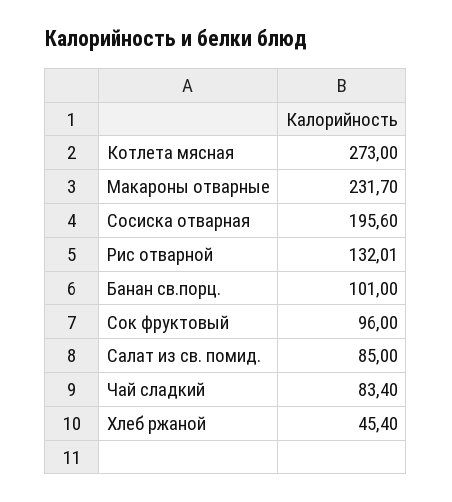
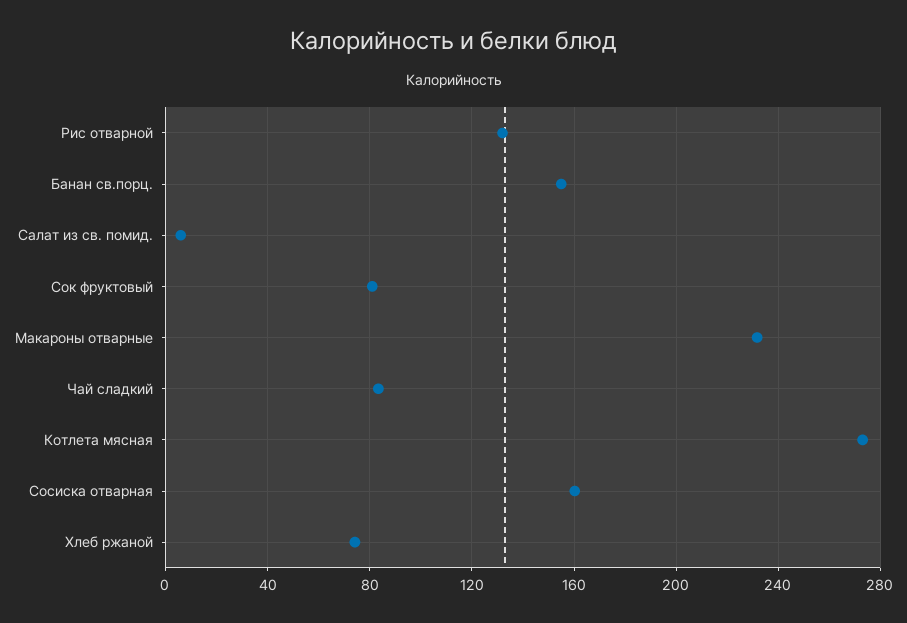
Сосиска отварная: 195.6 -> 160
Банан св.порц.: 101 -> 155
Сок фруктовый: 96 -> 80
Салат из св. помид.: 85 -> 5
Хлеб ржаной: 45.4 -> 75

